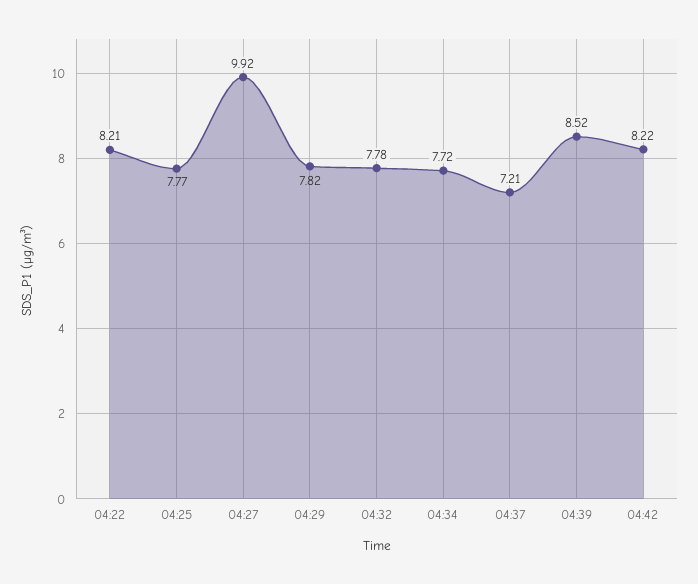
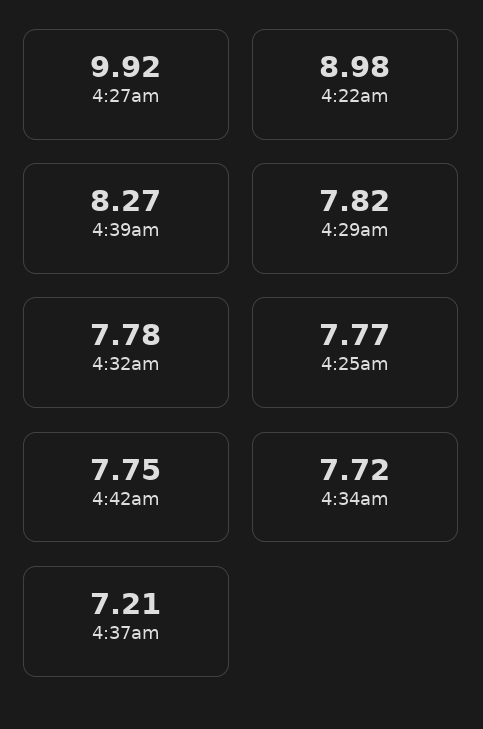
04:22: 8.21 -> 8.98
04:39: 8.52 -> 8.27
04:42: 8.22 -> 7.75

